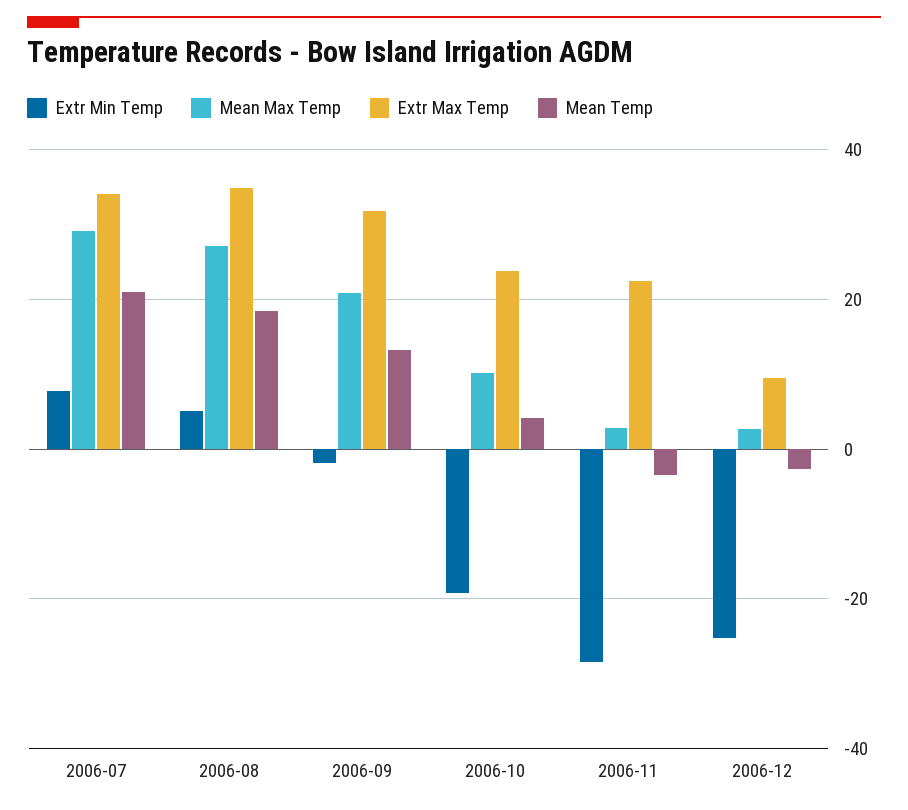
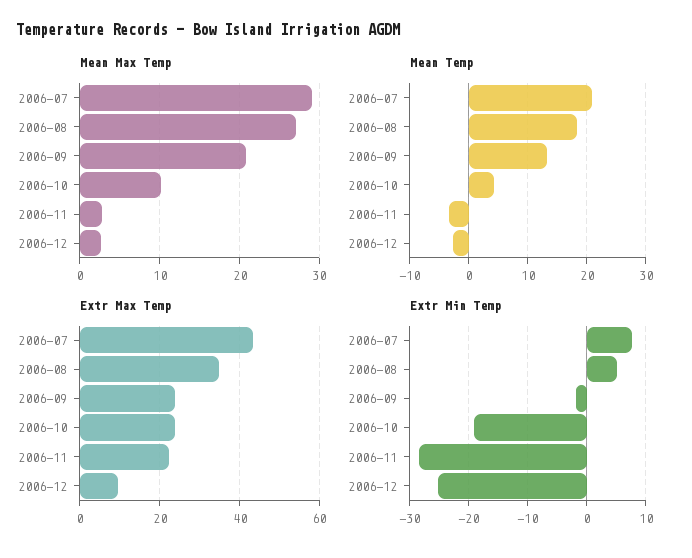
Extr Max Temp, 2006-07: 34 -> 44
Extr Max Temp, 2006-09: 32 -> 24

